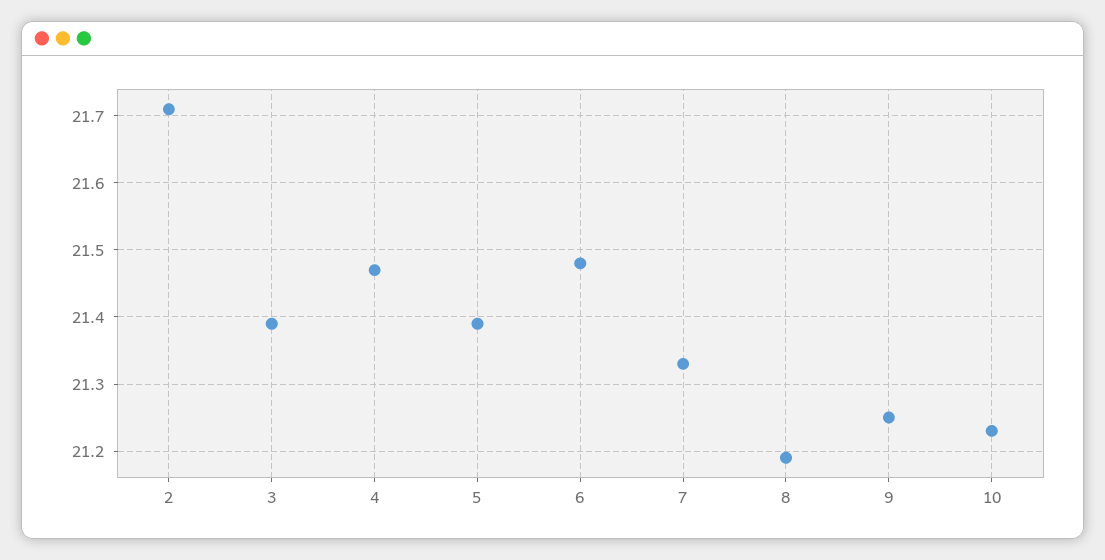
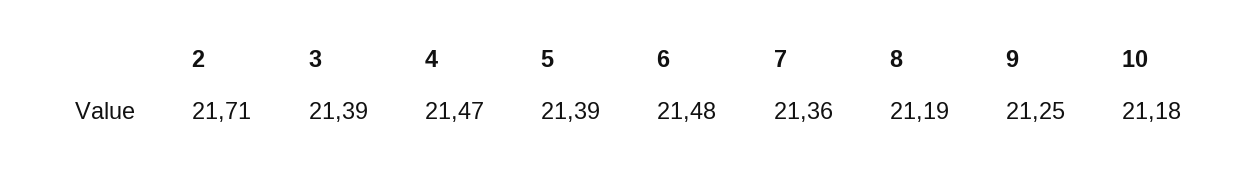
7: 21.33 -> 21.36
10: 21.23 -> 21.18

